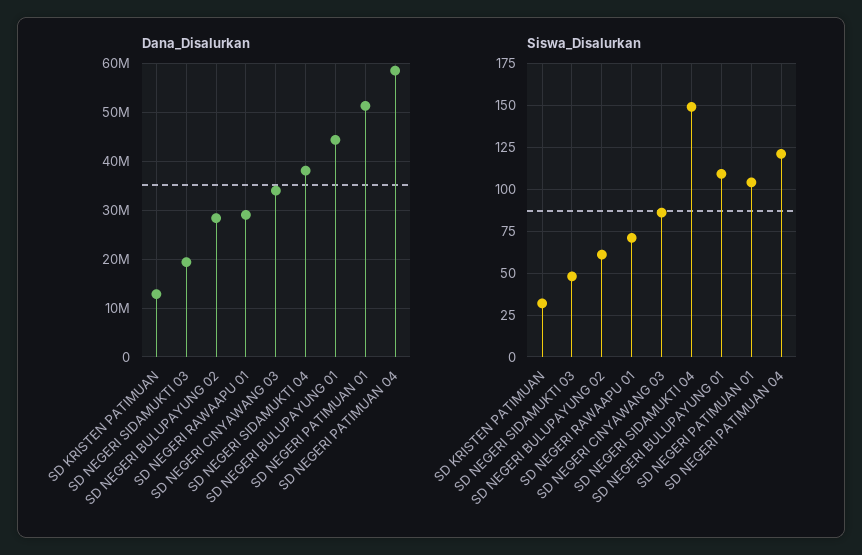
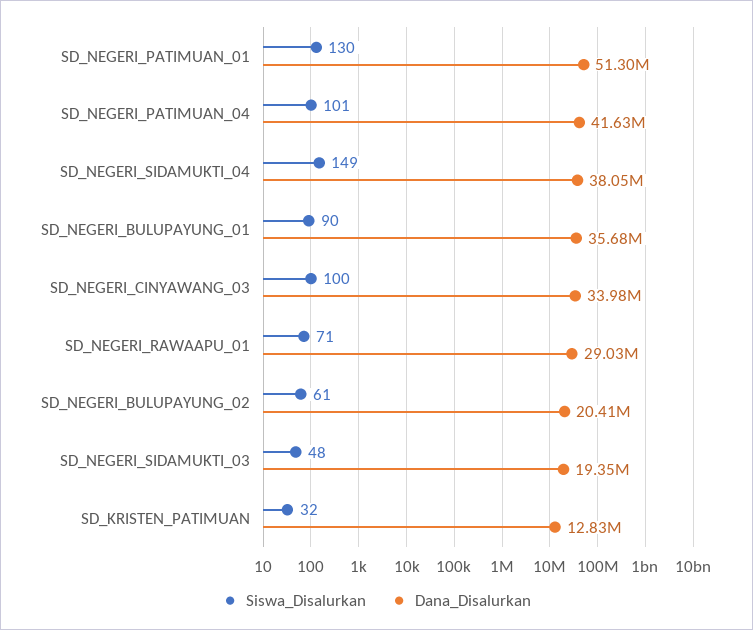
Dana_Disalurkan, SD NEGERI BULUPAYUNG 02: 28000000 -> 20410000
Dana_Disalurkan, SD NEGERI BULUPAYUNG 01: 44000000 -> 35680000
Dana_Disalurkan, SD NEGERI PATIMUAN 04: 58000000 -> 41630000
Siswa_Disalurkan, SD NEGERI CINYAWANG 03: 85 -> 100
Siswa_Disalurkan, SD NEGERI BULUPAYUNG 01: 110 -> 90
Siswa_Disalurkan, SD NEGERI PATIMUAN 01: 105 -> 130
Siswa_Disalurkan, SD NEGERI PATIMUAN 04: 120 -> 101

